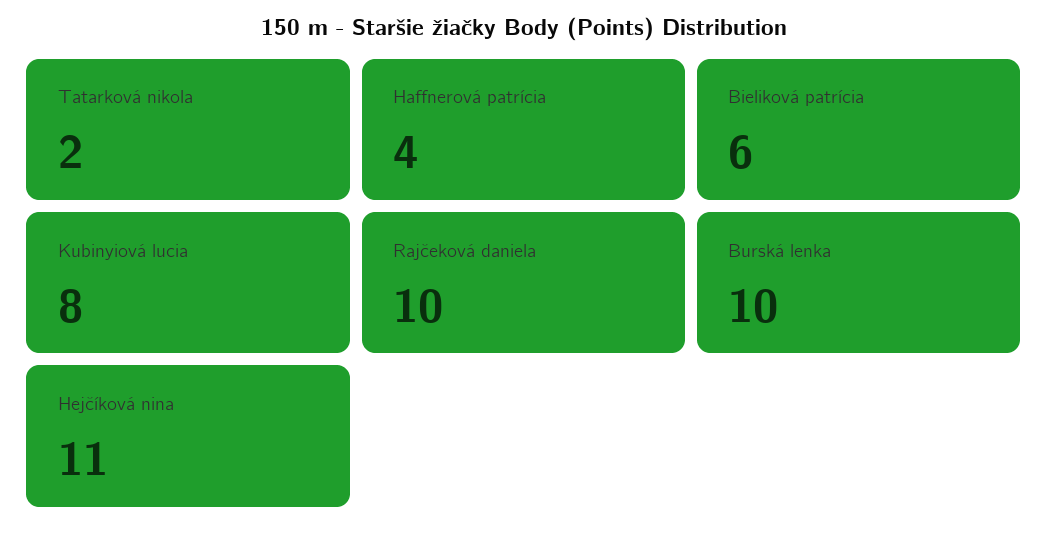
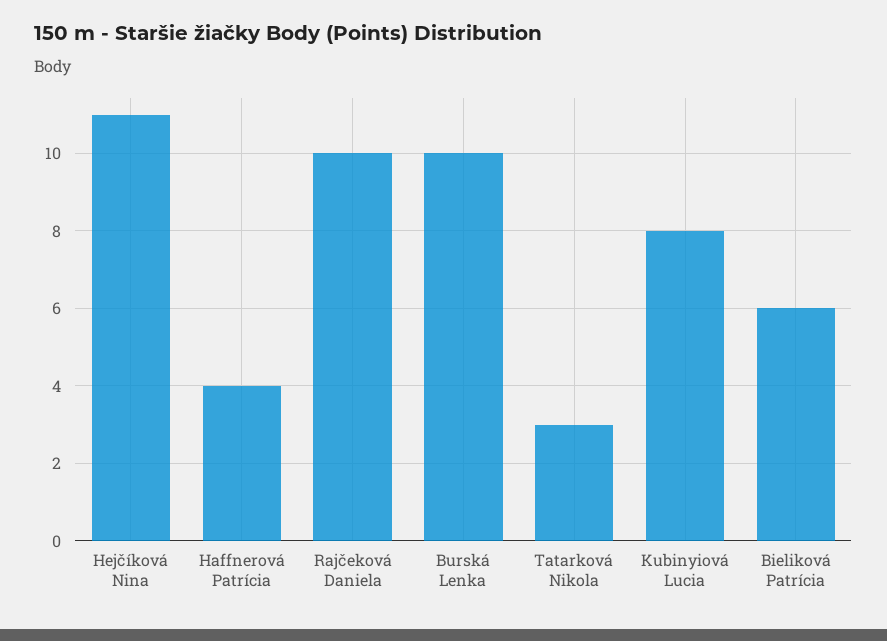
Tatarková nikola: 2 -> 3

